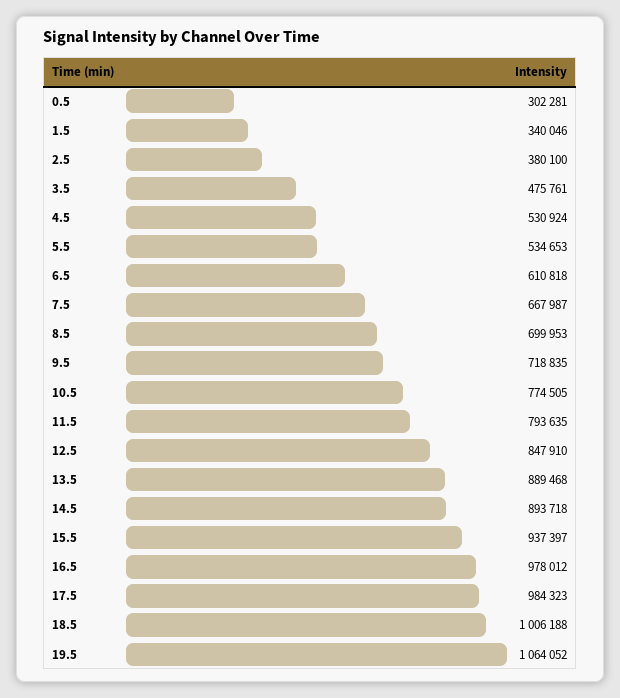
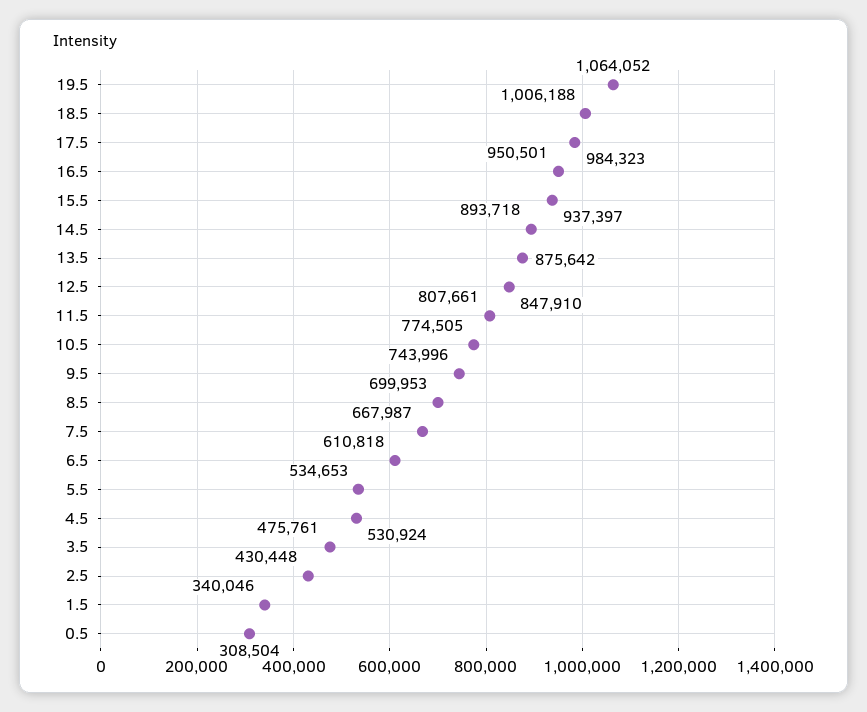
0.5: 302281 -> 308504
2.5: 380100 -> 430448
9.5: 718835 -> 743996
11.5: 793635 -> 807661
13.5: 889468 -> 875642
16.5: 978012 -> 950501

